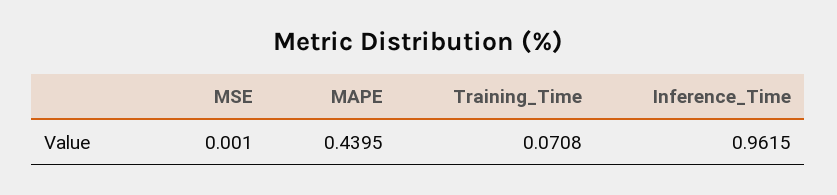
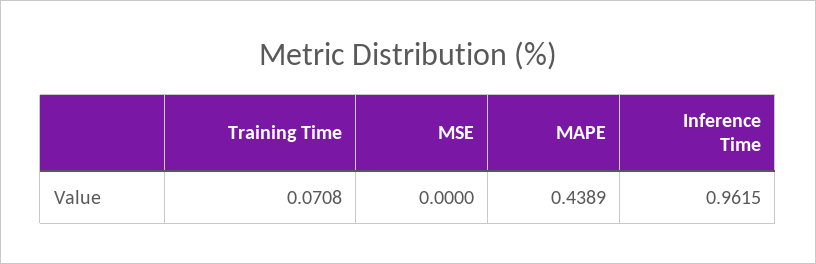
MSE: 0.001 -> 0
MAPE: 0.4395 -> 0.4389

